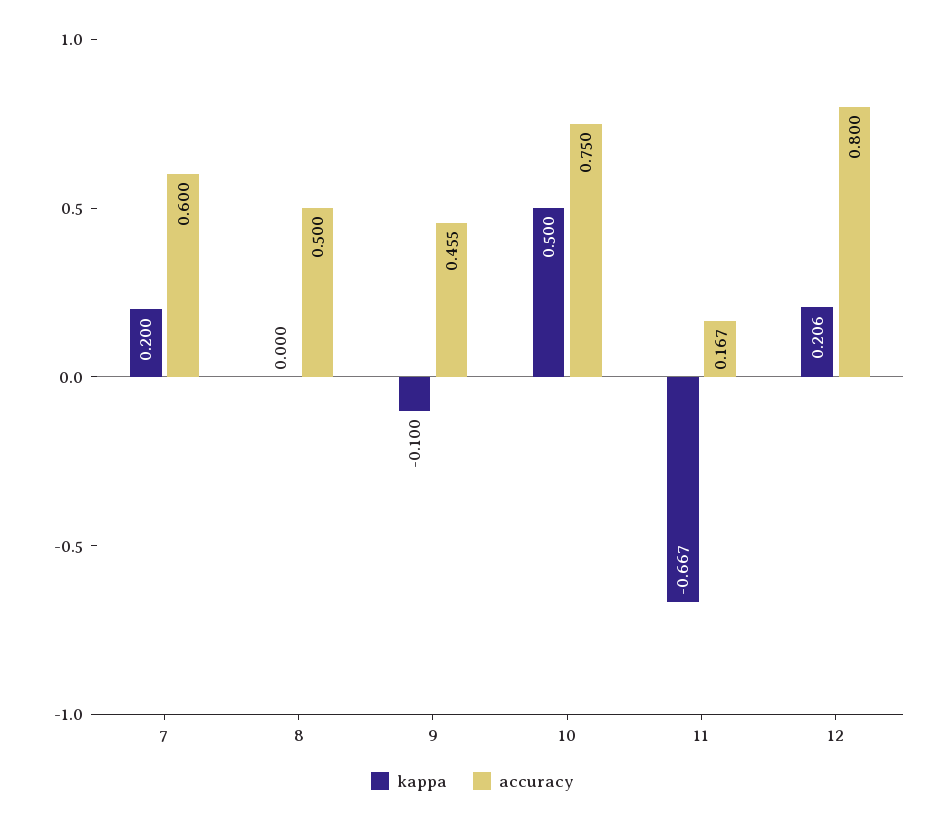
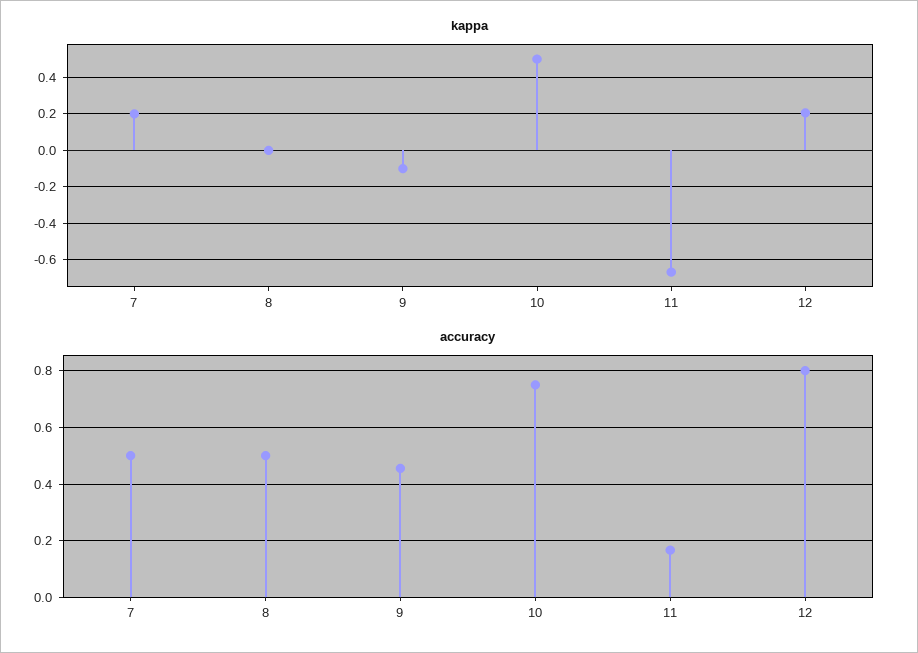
accuracy, 7: 0.6 -> 0.5

